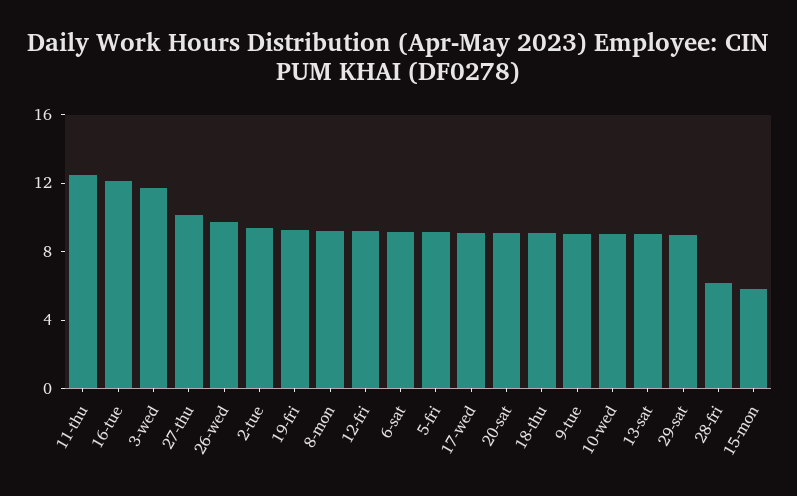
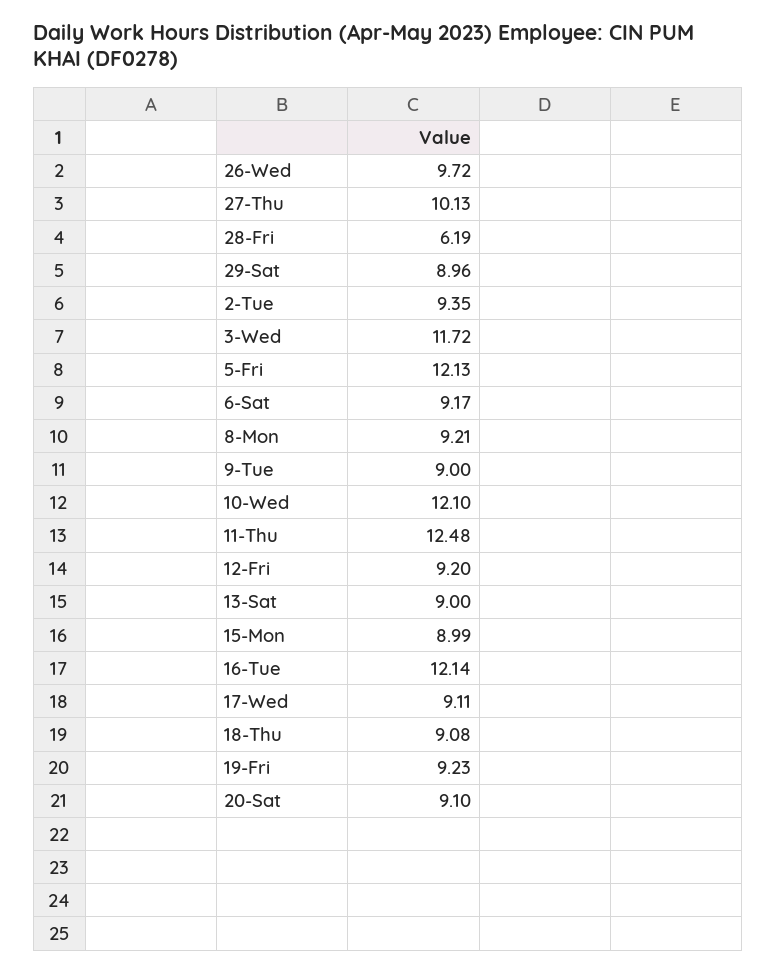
5-fri: 9 -> 12.13
10-wed: 9 -> 12.1
15-mon: 6 -> 8.99

